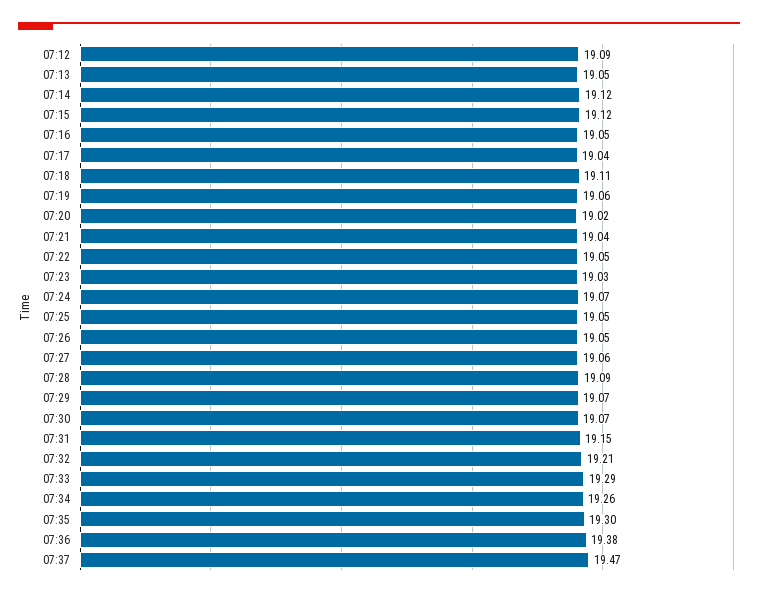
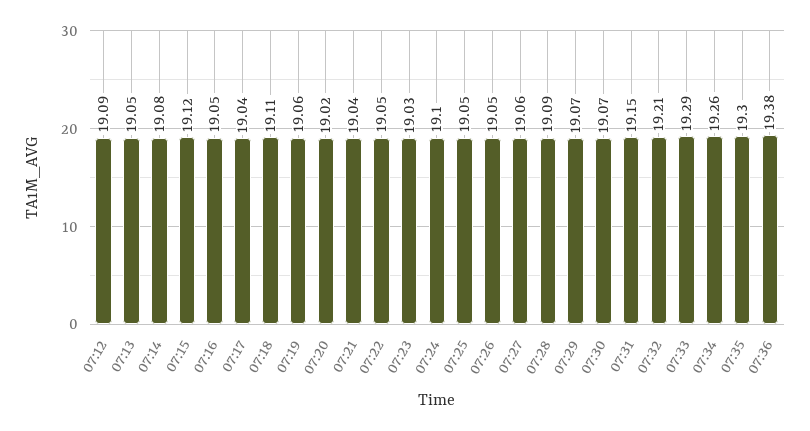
07:14: 19.12 -> 19.08
07:24: 19.07 -> 19.1
07:37: 19.47 -> none

